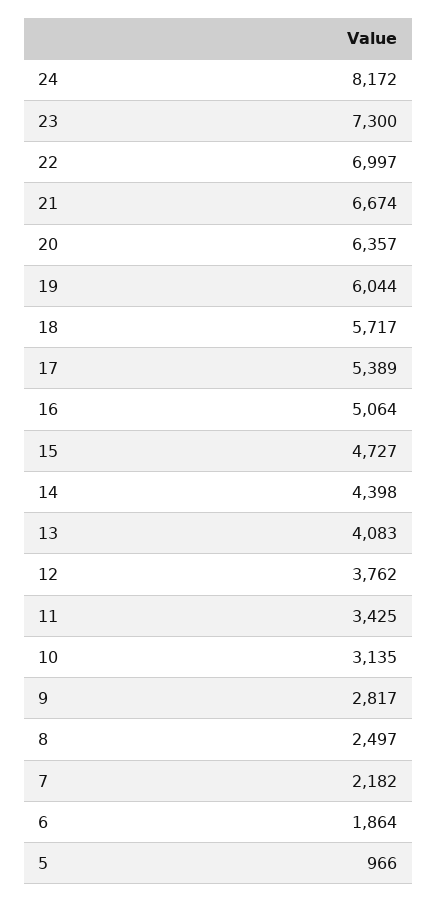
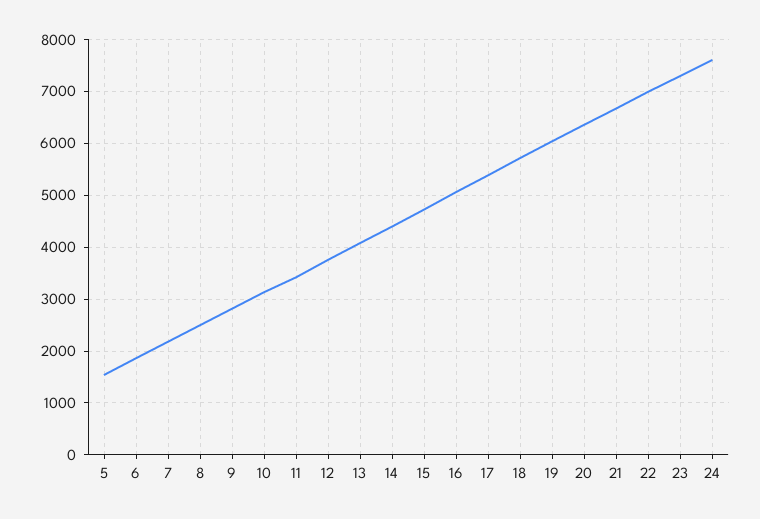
24: 8172 -> 7600
5: 966 -> 1600

